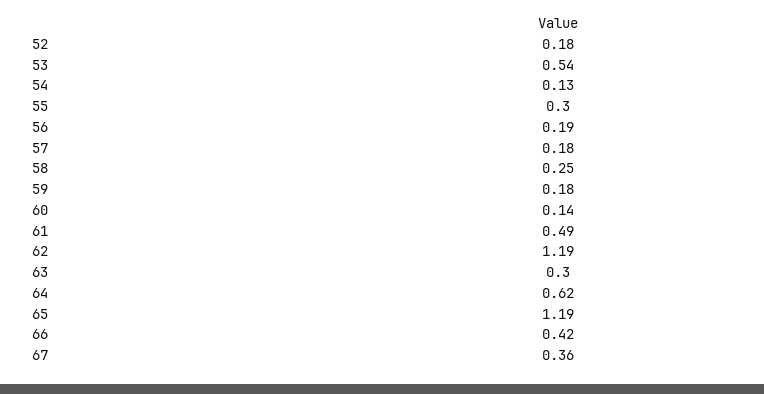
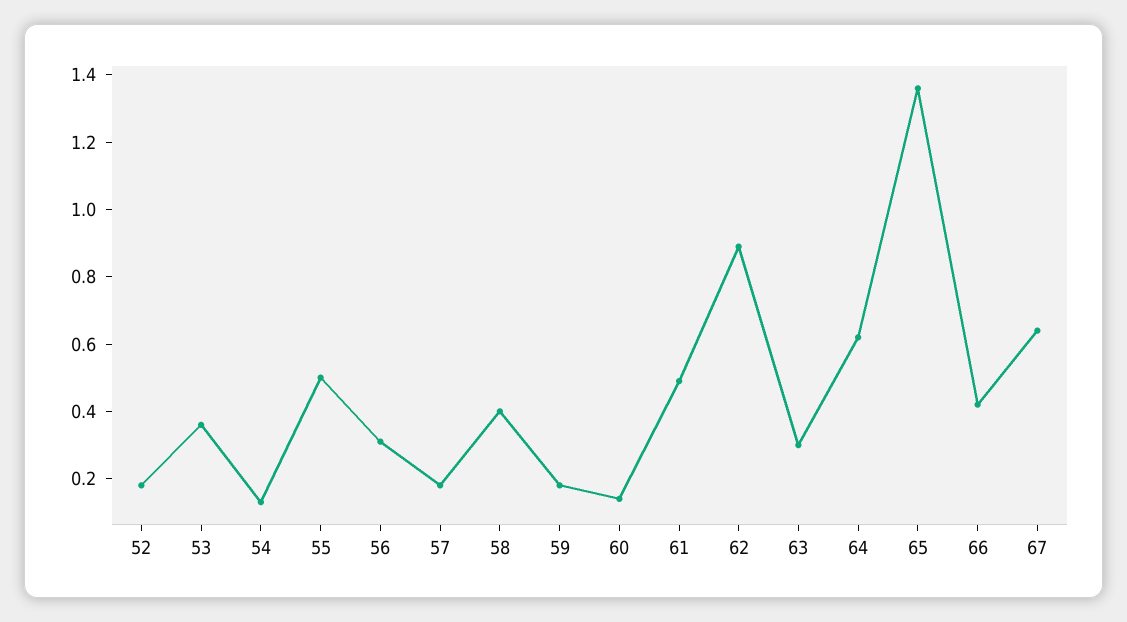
53: 0.54 -> 0.35
55: 0.3 -> 0.5
56: 0.19 -> 0.3
58: 0.25 -> 0.4
62: 1.19 -> 0.9
65: 1.19 -> 1.35
67: 0.36 -> 0.65

